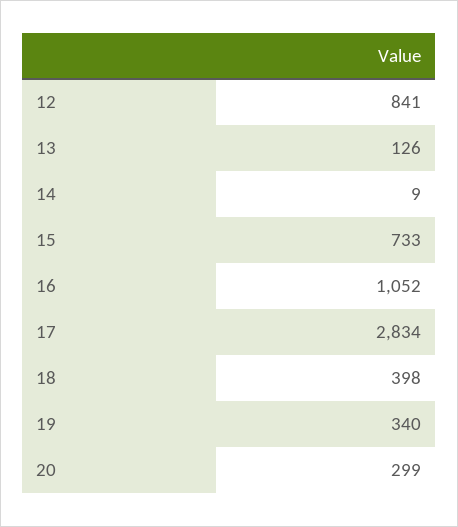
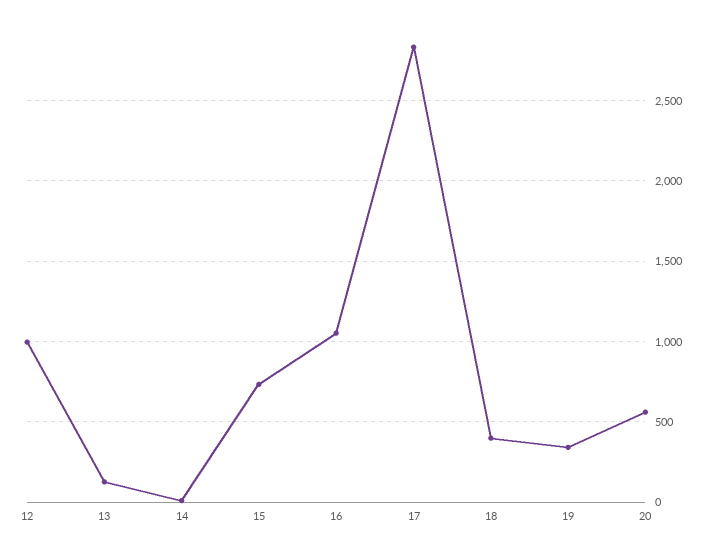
12: 841 -> 1000
20: 299 -> 550

